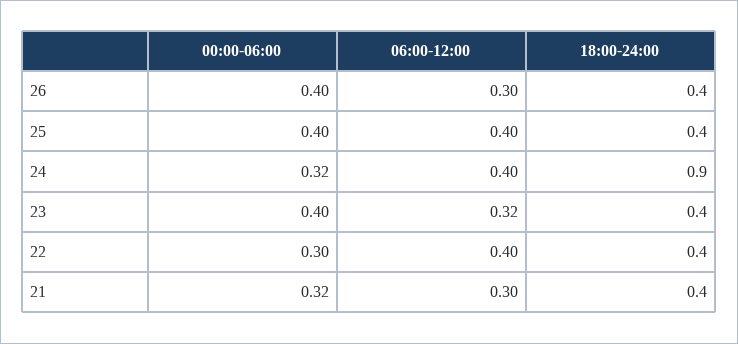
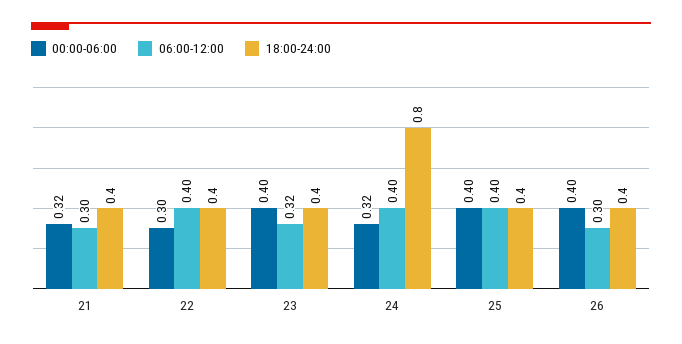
18:00-24:00, 24: 0.9 -> 0.8

